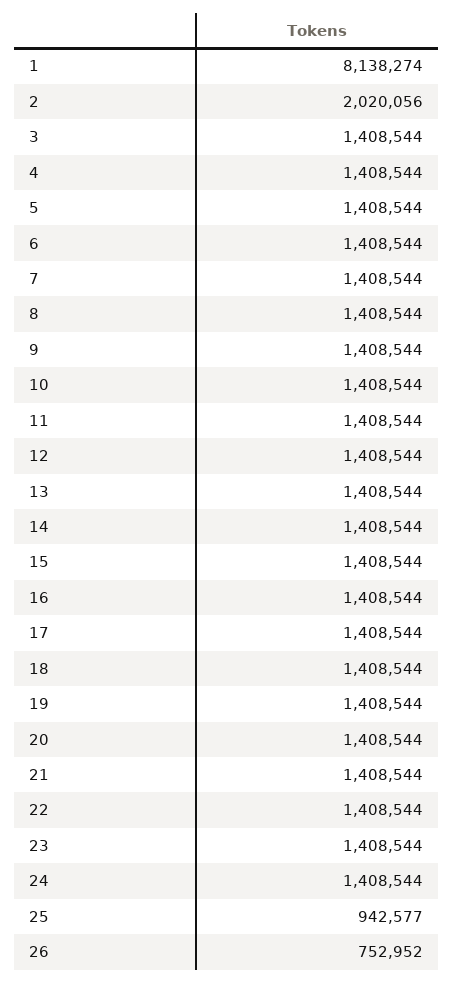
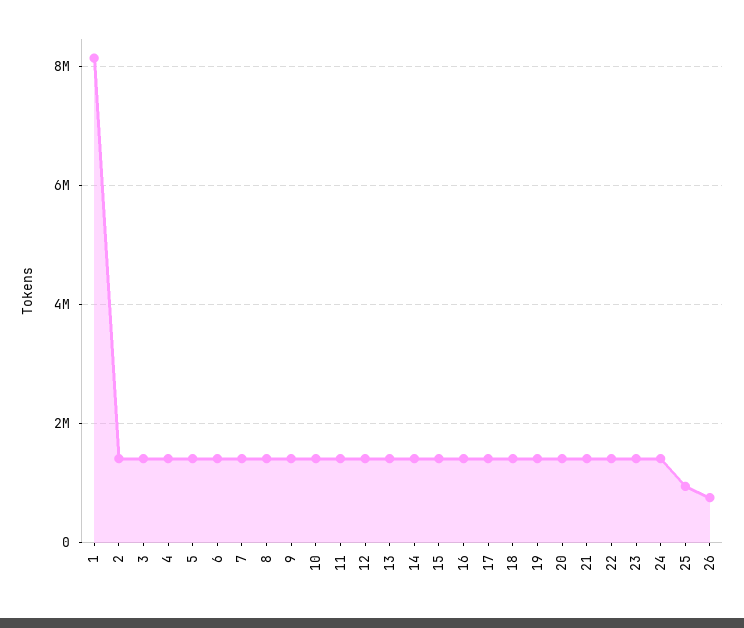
2: 2020056 -> 1400000

